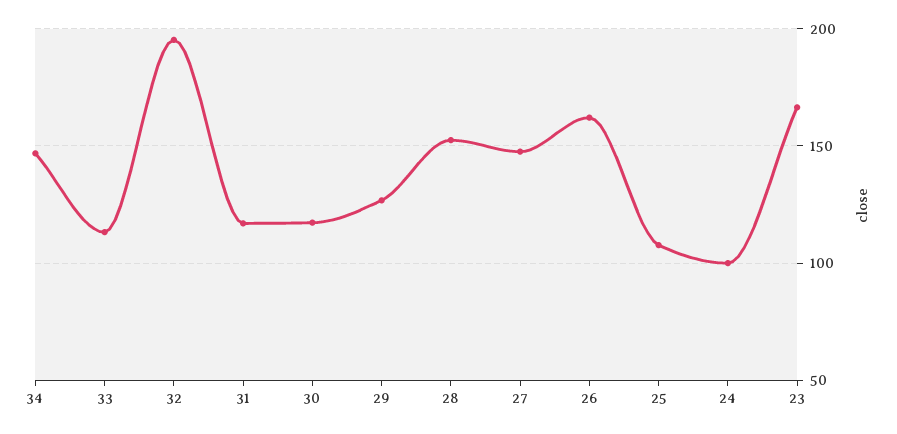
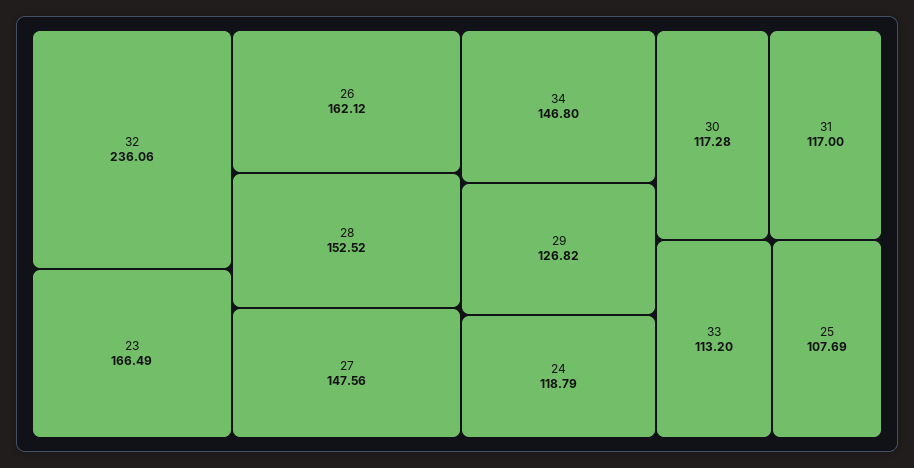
32: 195 -> 236.06
24: 100 -> 118.79

